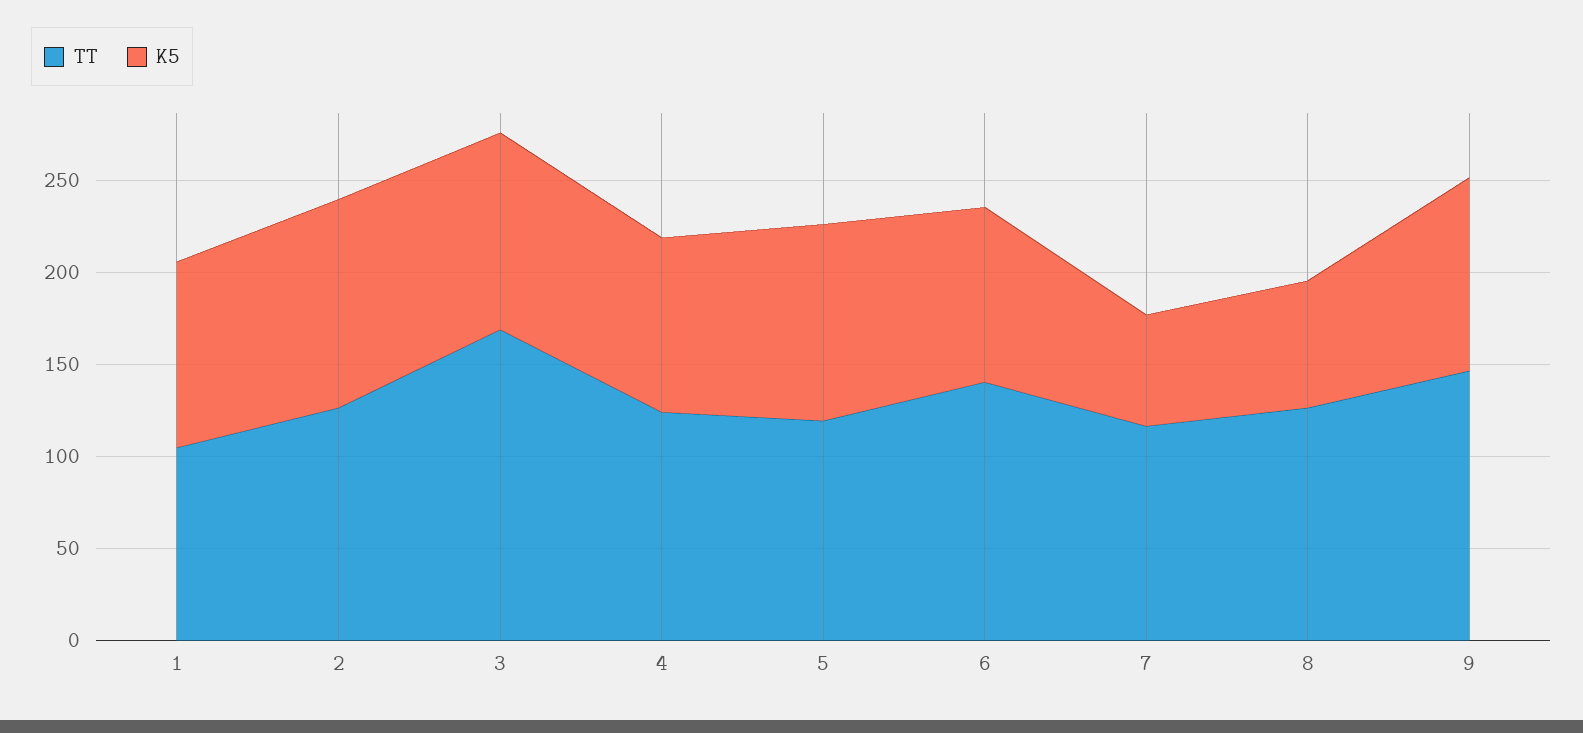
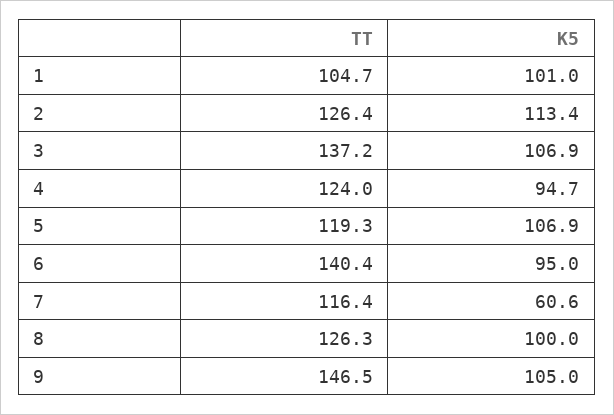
TT, 3: 170 -> 137.2
K5, 8: 70 -> 100

